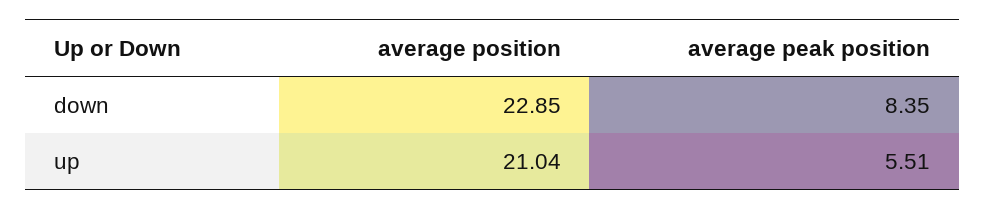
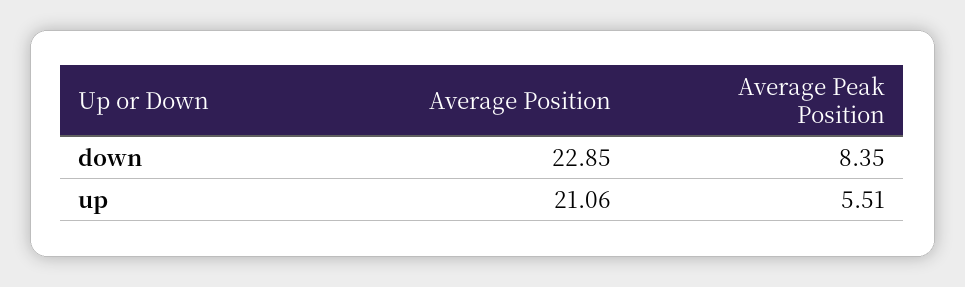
average position, up: 21.04 -> 21.06

